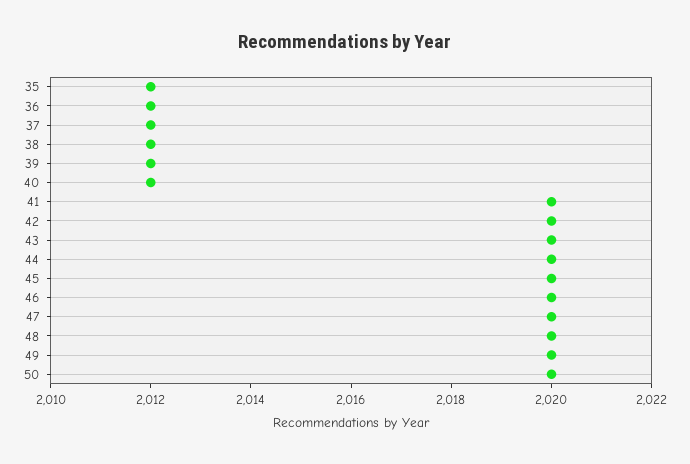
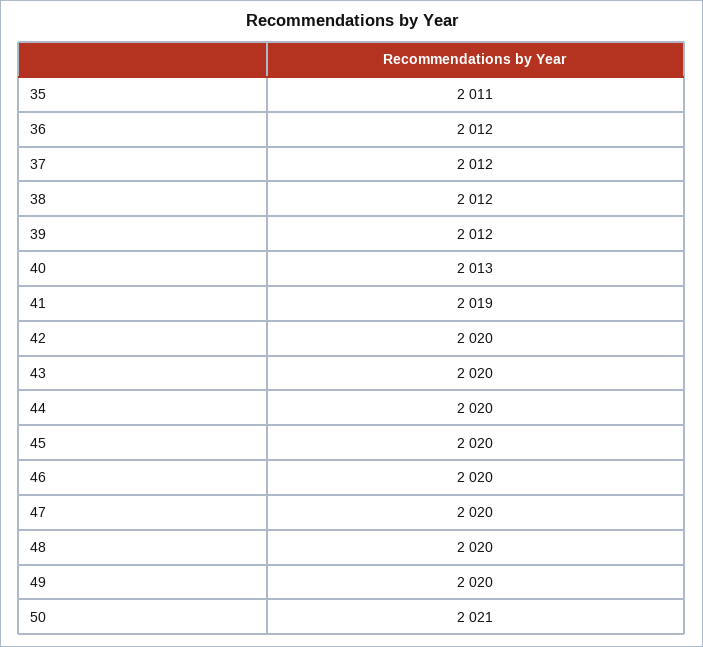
35: 2012 -> 2011
40: 2012 -> 2013
41: 2020 -> 2019
50: 2020 -> 2021

